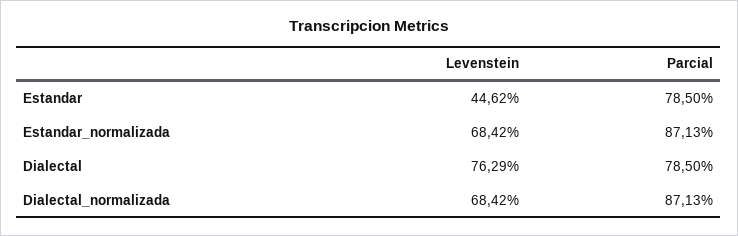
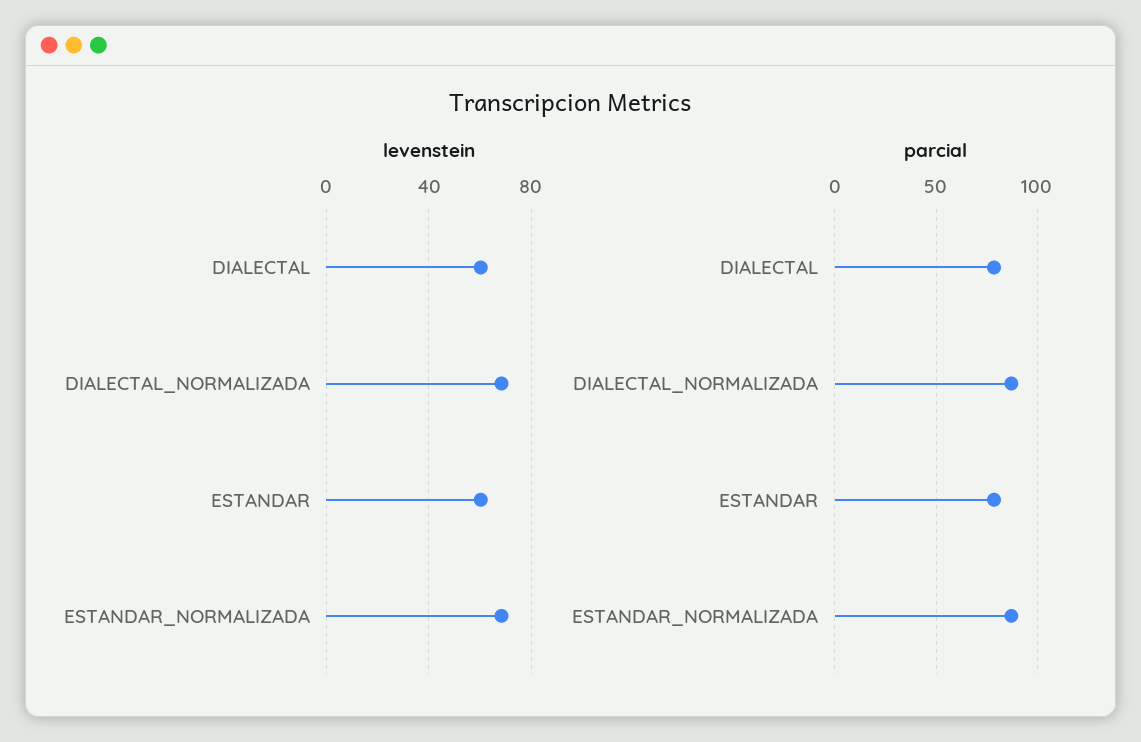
Levenstein, Estandar: 44.62 -> 60
Levenstein, Dialectal: 76.29 -> 60

